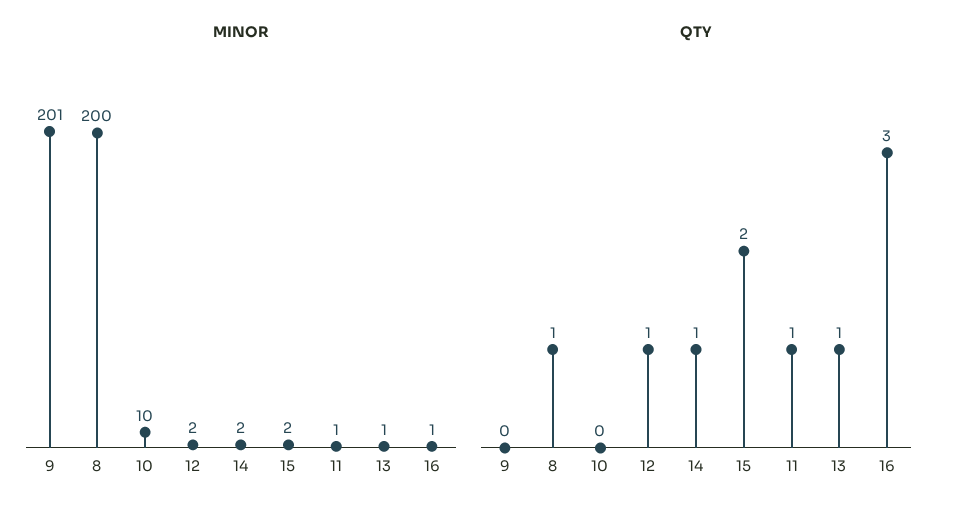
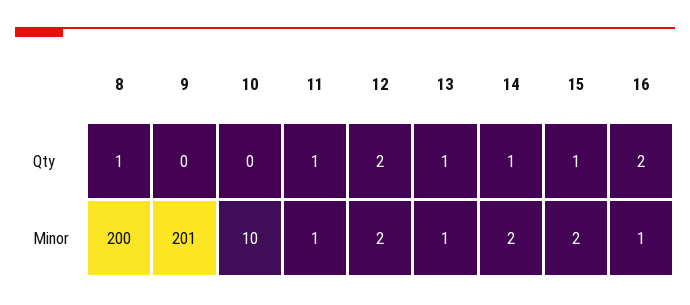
QTY, 12: 1 -> 2
QTY, 15: 2 -> 1
QTY, 16: 3 -> 2

